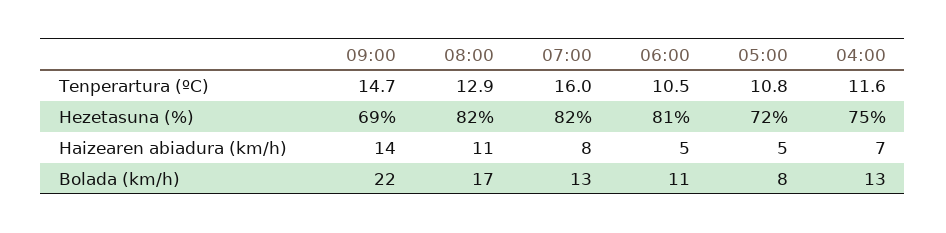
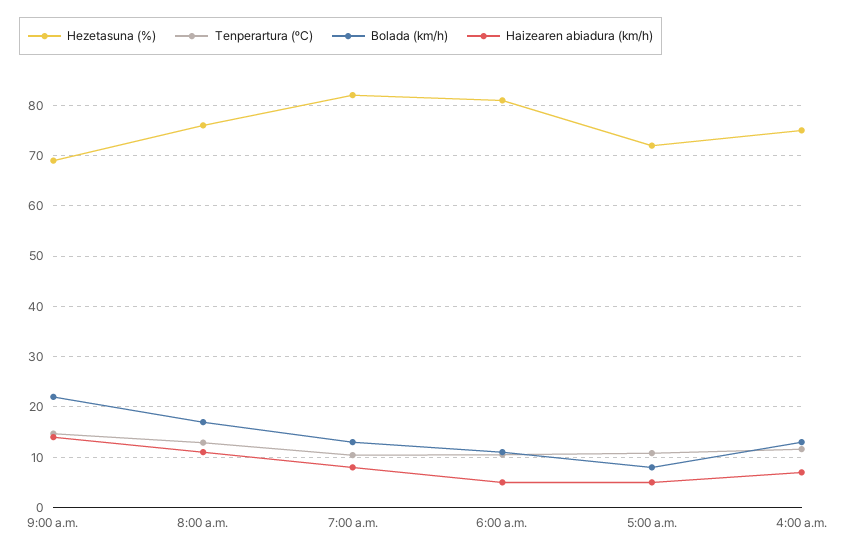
Tenperartura (ºC), 07:00: 16 -> 10
Hezetasuna (%), 08:00: 82 -> 76

